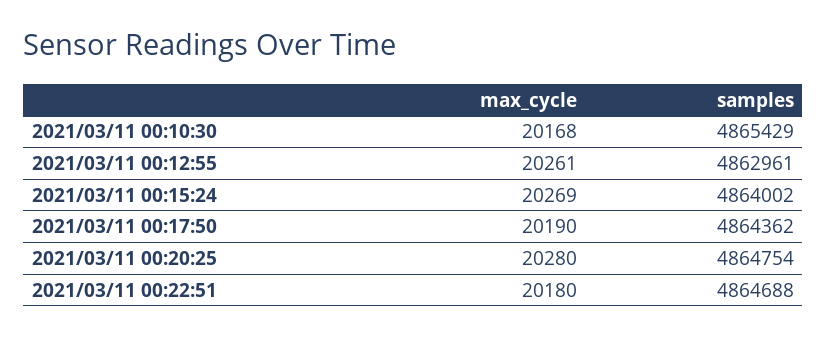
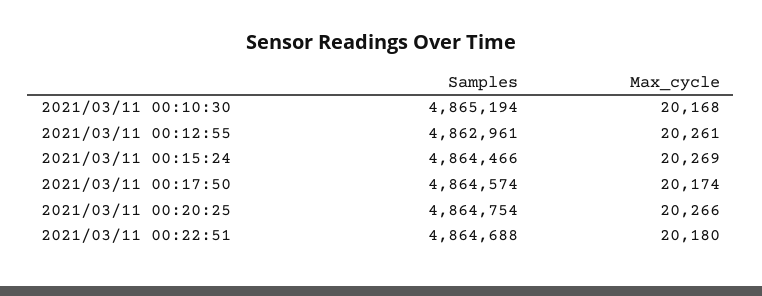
samples, 2021/03/11 00:10:30: 4865429 -> 4865194
samples, 2021/03/11 00:15:24: 4864002 -> 4864466
max_cycle, 2021/03/11 00:17:50: 20190 -> 20174
samples, 2021/03/11 00:17:50: 4864362 -> 4864574
max_cycle, 2021/03/11 00:20:25: 20280 -> 20266

